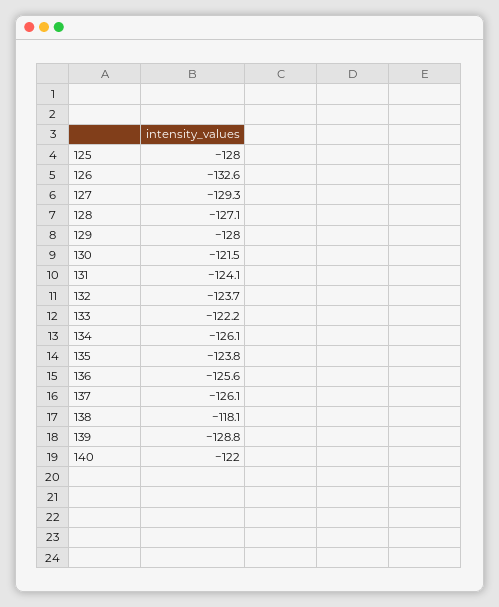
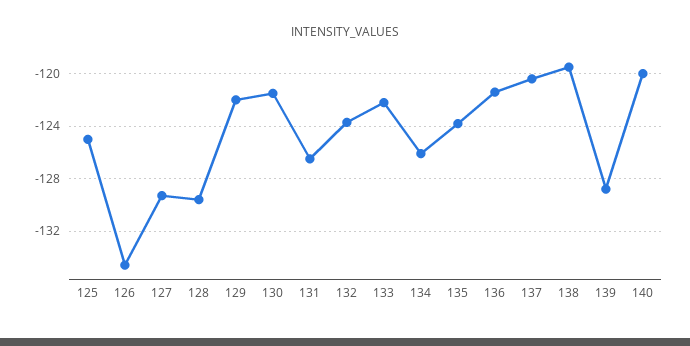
125: -128 -> -125
126: -132.6 -> -134.5
128: -127.1 -> -129.5
129: -128 -> -122
131: -124.1 -> -126.5
136: -125.6 -> -121.5
137: -126.1 -> -120.5
138: -118.1 -> -119.5
140: -122 -> -120

